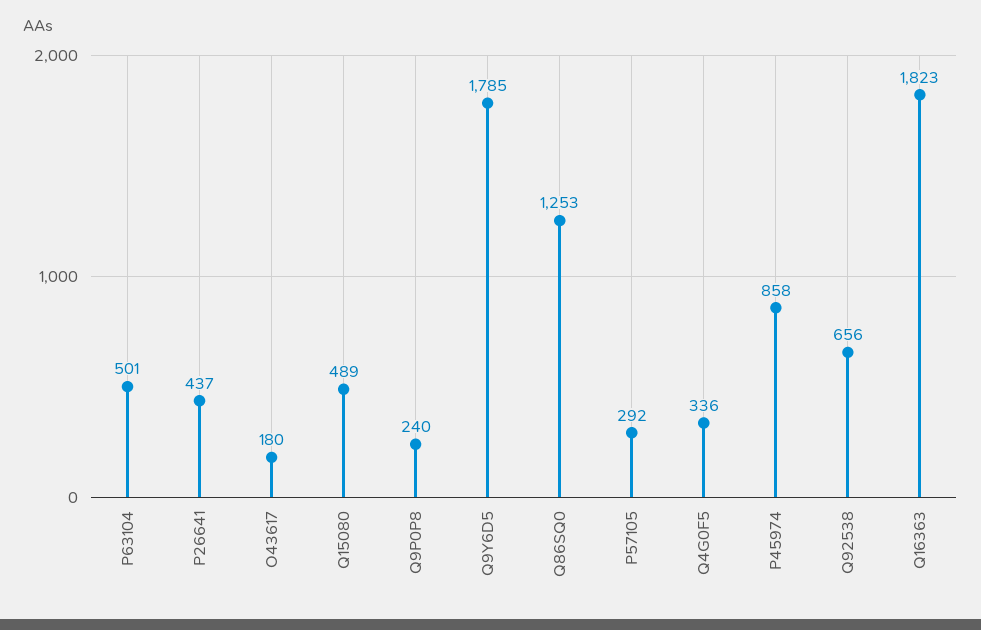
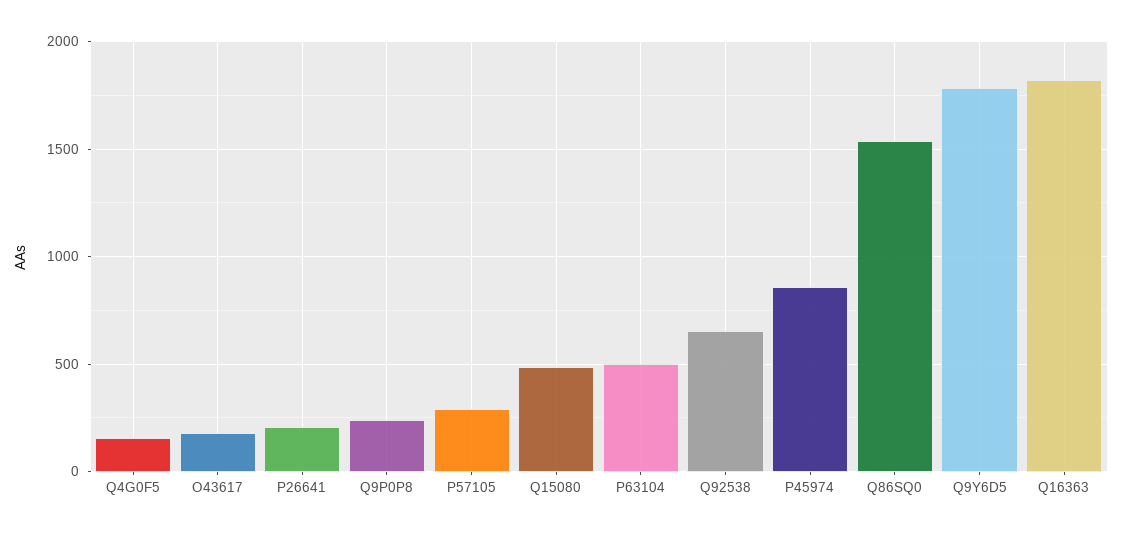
P26641: 437 -> 200
Q86SQ0: 1253 -> 1550
Q4G0F5: 336 -> 150

